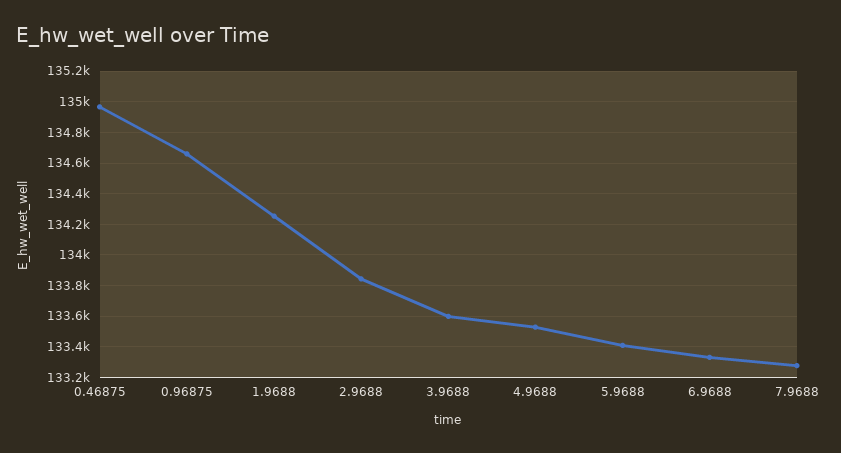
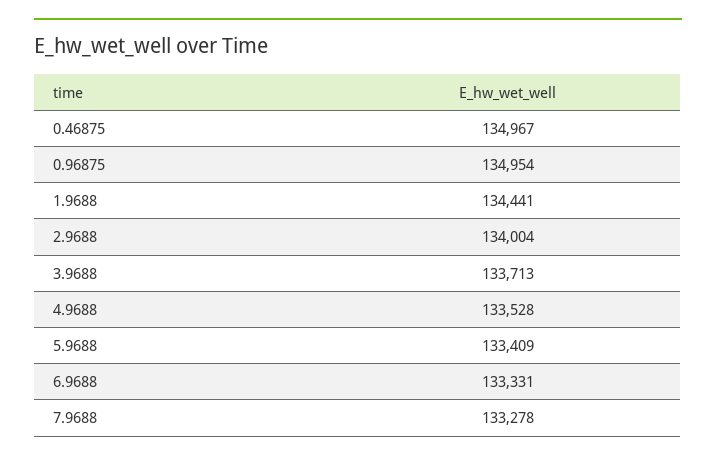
0.96875: 134650 -> 134954
1.9688: 134250 -> 134441
2.9688: 133850 -> 134004
3.9688: 133600 -> 133713

